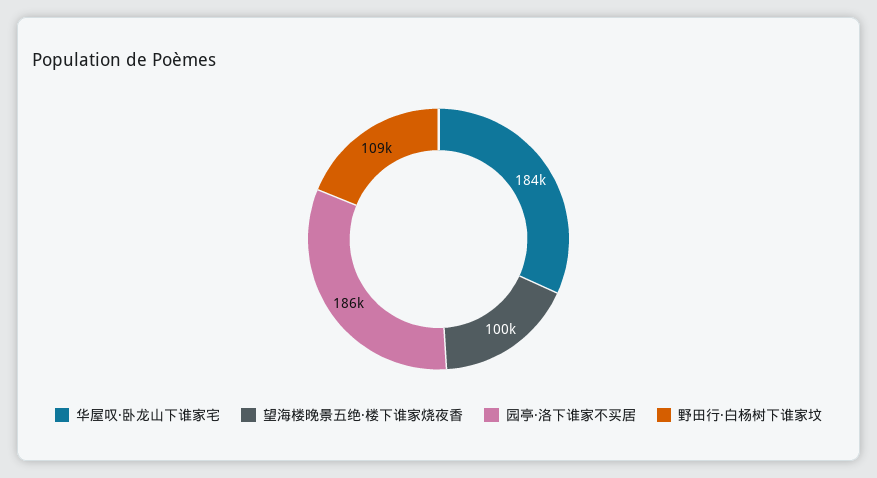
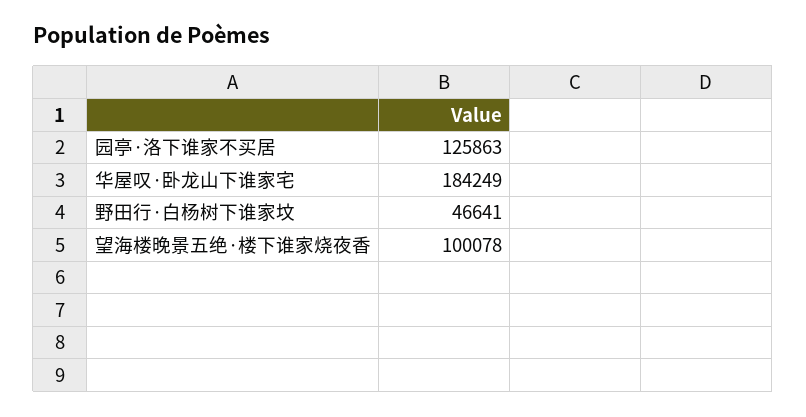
园亭·洛下谁家不买居: 186000 -> 125863
野田行·白杨树下谁家坟: 109000 -> 46641

